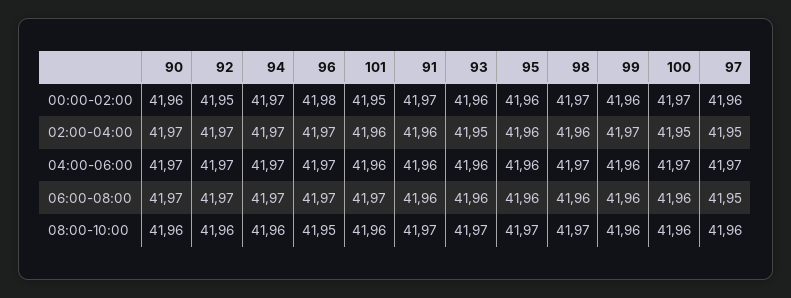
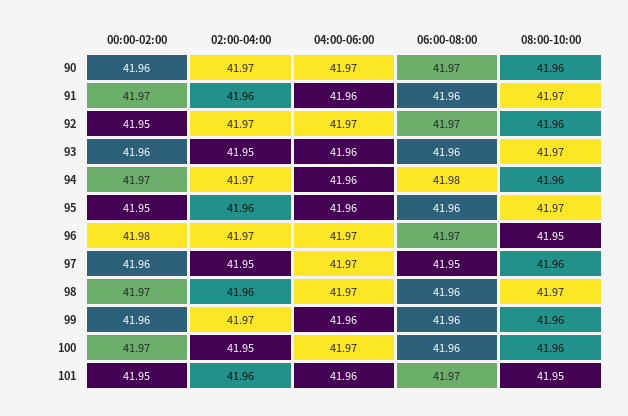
95, 00:00-02:00: 41.96 -> 41.95
94, 04:00-06:00: 41.97 -> 41.96
94, 06:00-08:00: 41.97 -> 41.98
101, 08:00-10:00: 41.96 -> 41.95

